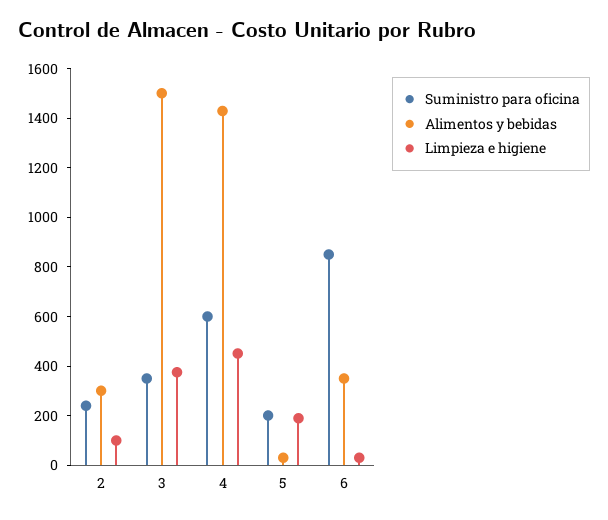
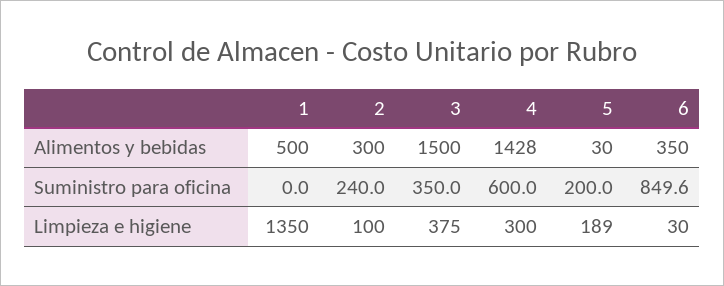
Limpieza e higiene, 4: 450 -> 300
Alimentos y bebidas, 1: none -> 500
Suministro para oficina, 1: none -> 0
Limpieza e higiene, 1: none -> 1350

